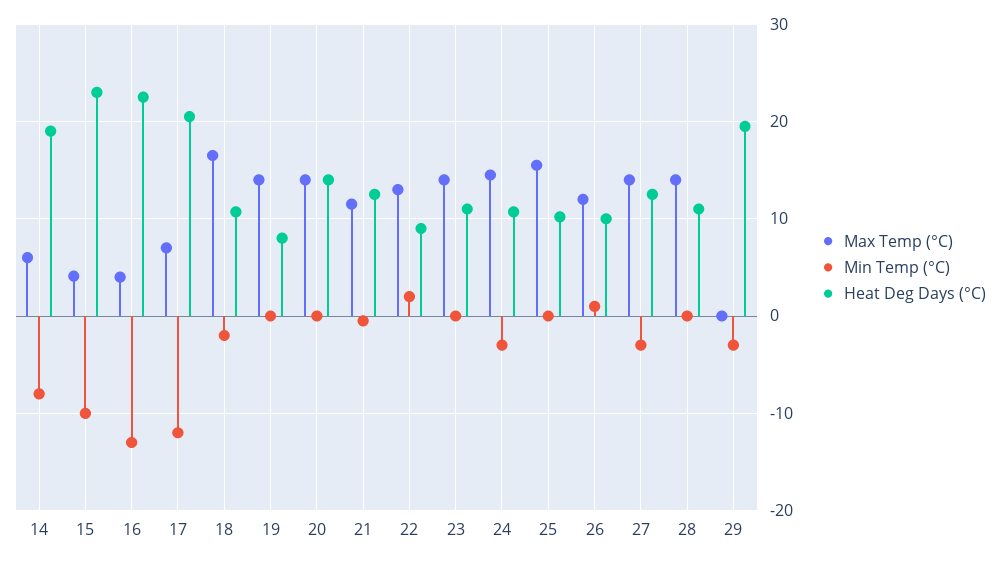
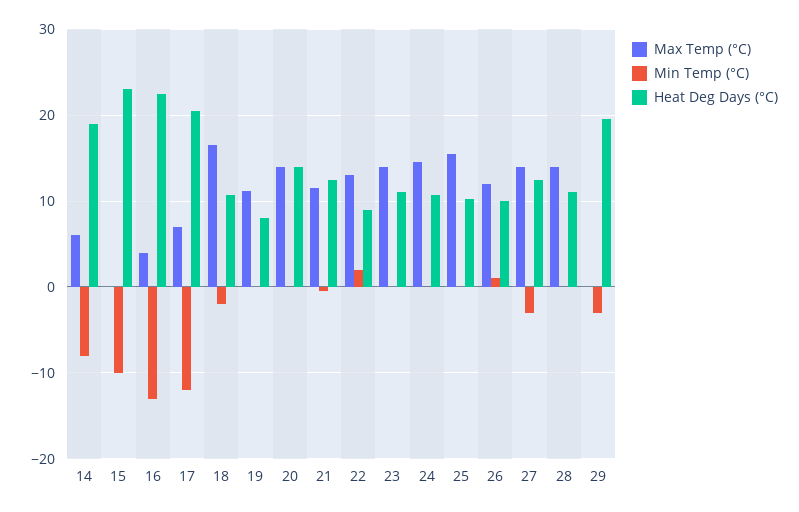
Max Temp (°C), 15: 4 -> 0
Max Temp (°C), 19: 14 -> 11
Min Temp (°C), 24: -3 -> 0

